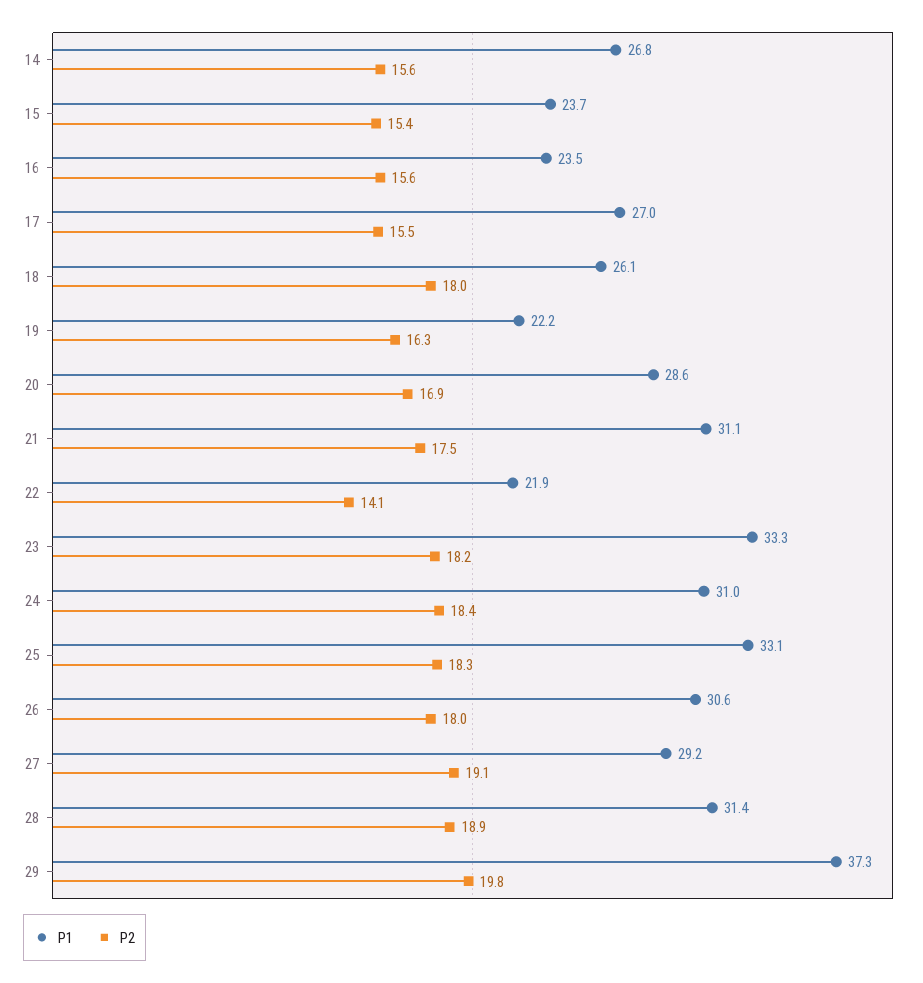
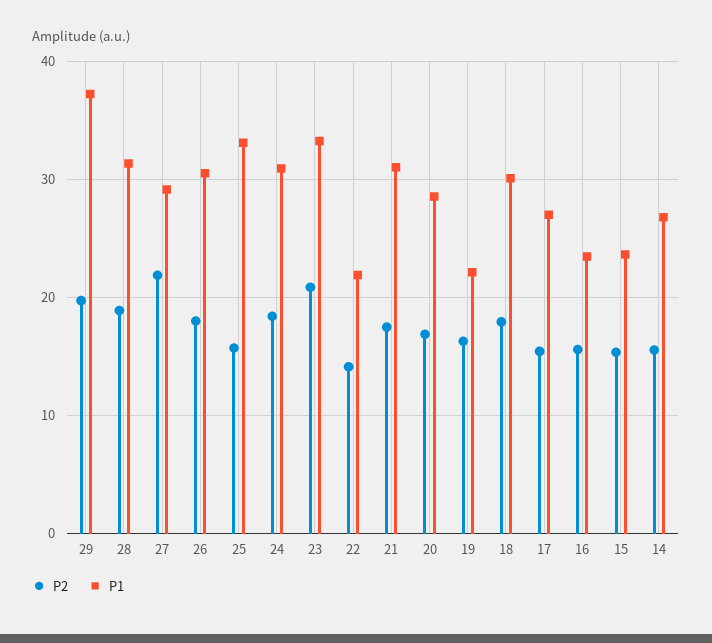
P1, 18: 26.1 -> 30
P2, 23: 18.2 -> 21
P2, 25: 18.3 -> 16
P2, 27: 19.1 -> 22

